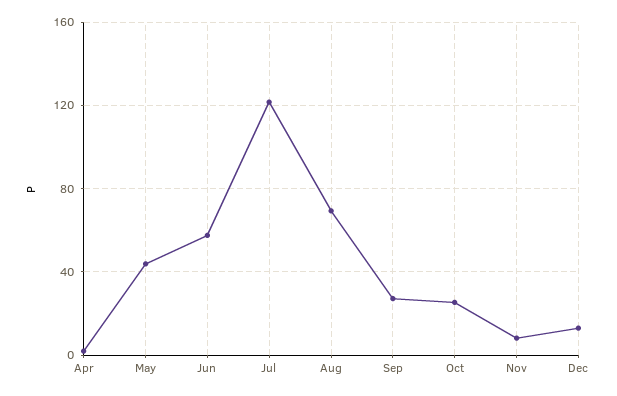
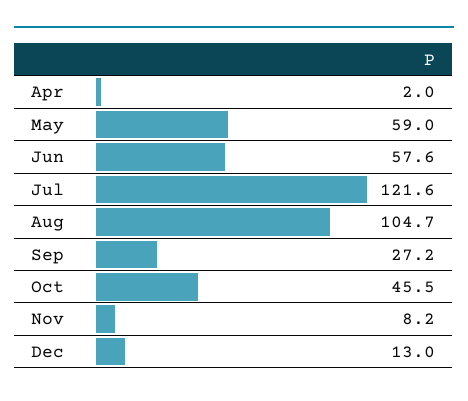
May: 45 -> 59
Aug: 70 -> 104.7
Oct: 25 -> 45.5

